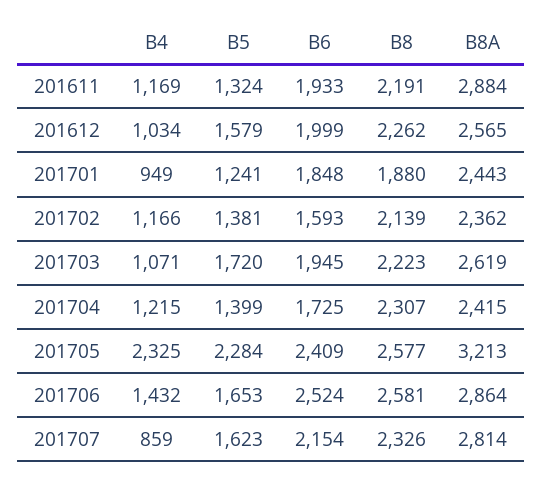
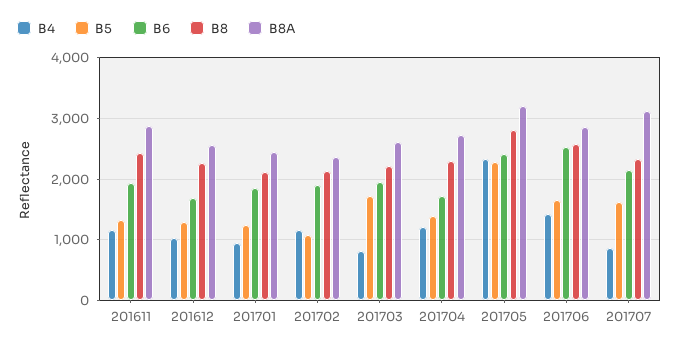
B8, 201611: 2191 -> 2400
B5, 201612: 1579 -> 1300
B6, 201612: 1999 -> 1700
B8, 201701: 1880 -> 2100
B5, 201702: 1381 -> 1100
B6, 201702: 1593 -> 1900
B4, 201703: 1071 -> 800
B8A, 201704: 2415 -> 2700
B8, 201705: 2577 -> 2800
B8A, 201707: 2814 -> 3100

